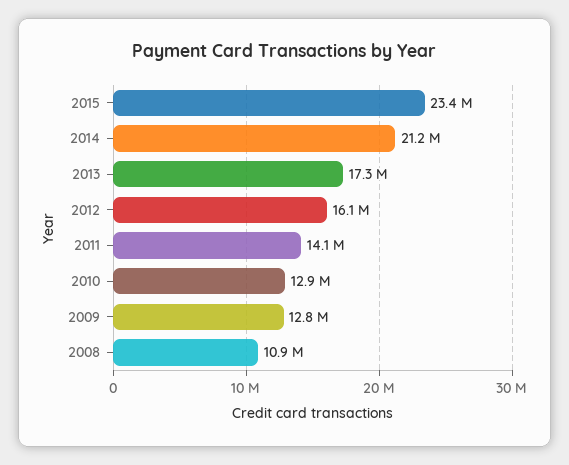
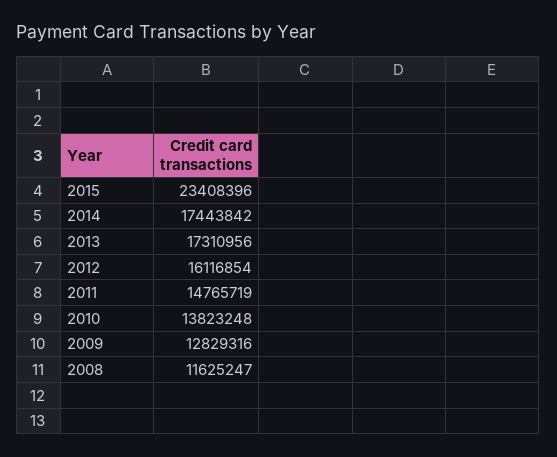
2014: 21200000 -> 17443842
2011: 14100000 -> 14765719
2010: 12900000 -> 13823248
2008: 10900000 -> 11625247

